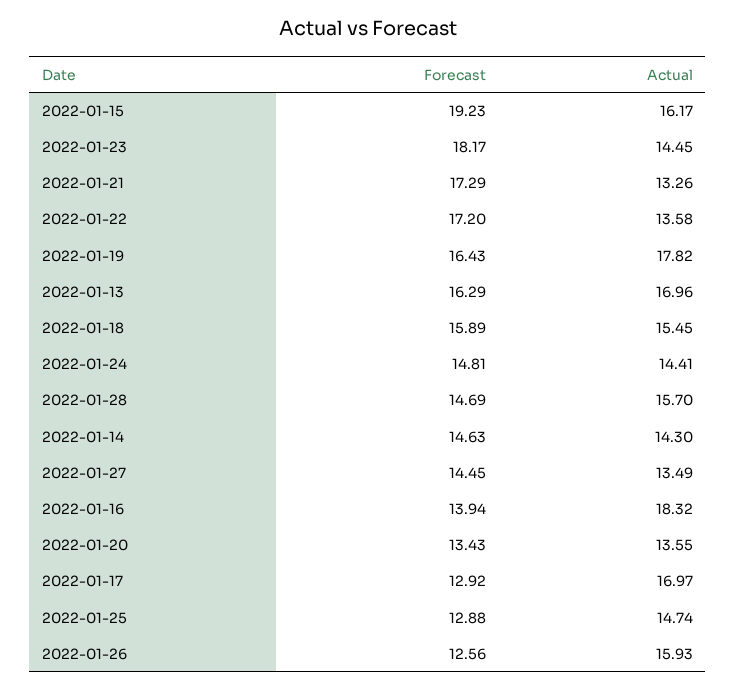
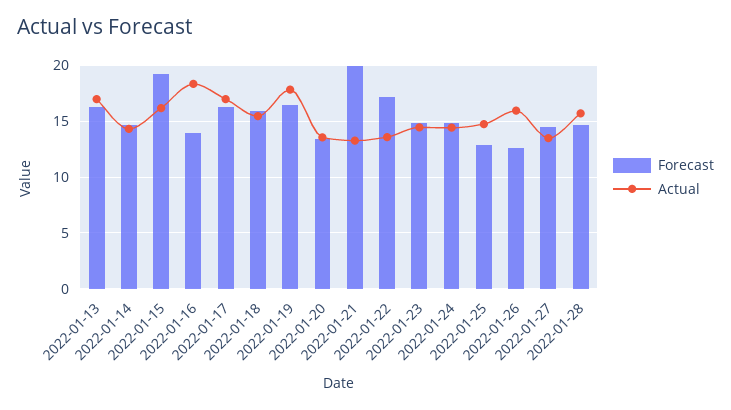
Forecast, 2022-01-23: 18.17 -> 15
Forecast, 2022-01-21: 17.29 -> 20
Forecast, 2022-01-17: 12.92 -> 16

